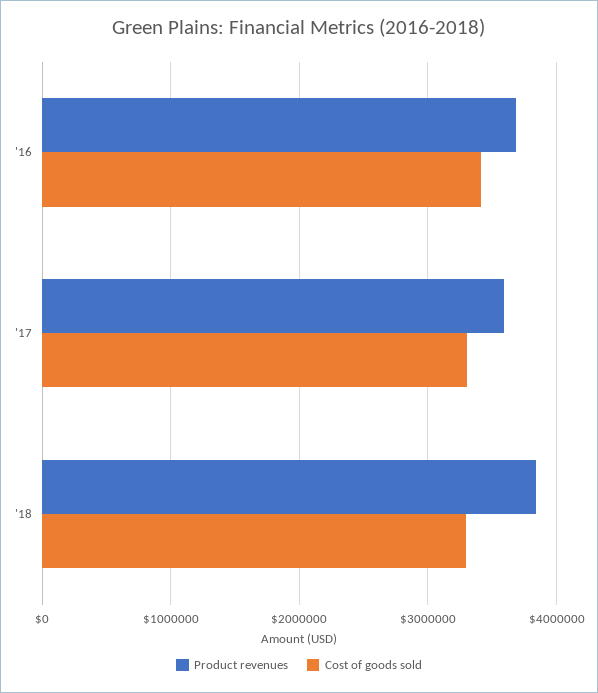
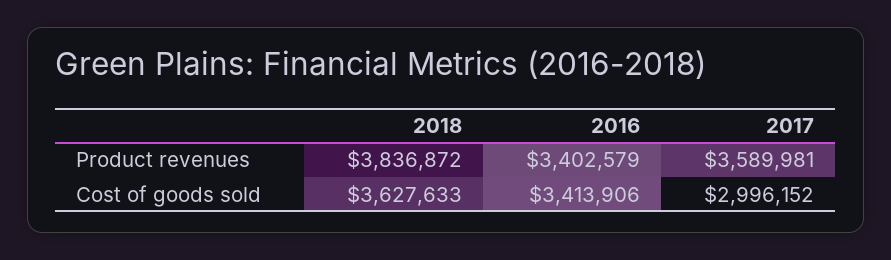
Product revenues, '16: 3700000 -> 3402579
Cost of goods sold, '17: 3300000 -> 2996152
Cost of goods sold, '18: 3300000 -> 3627633

